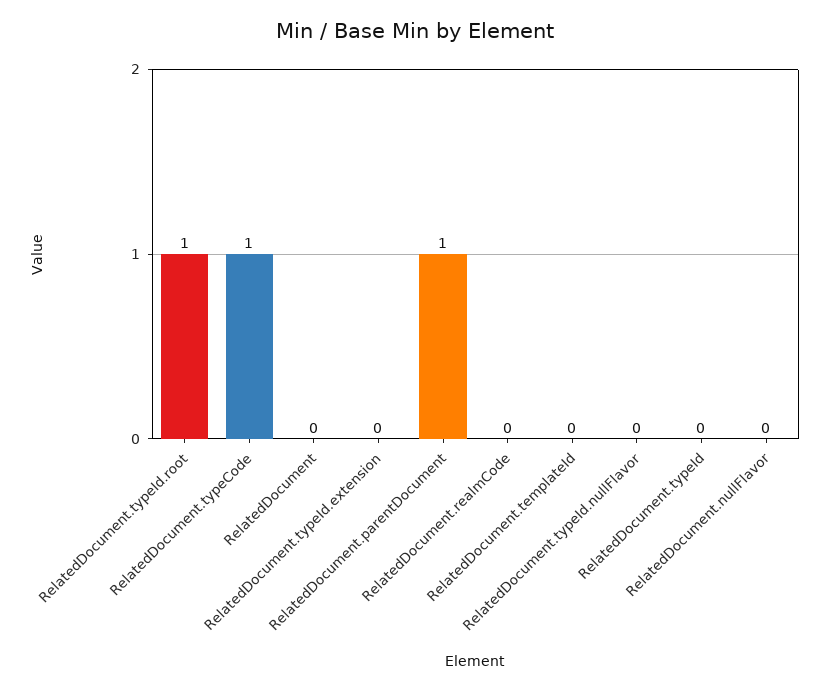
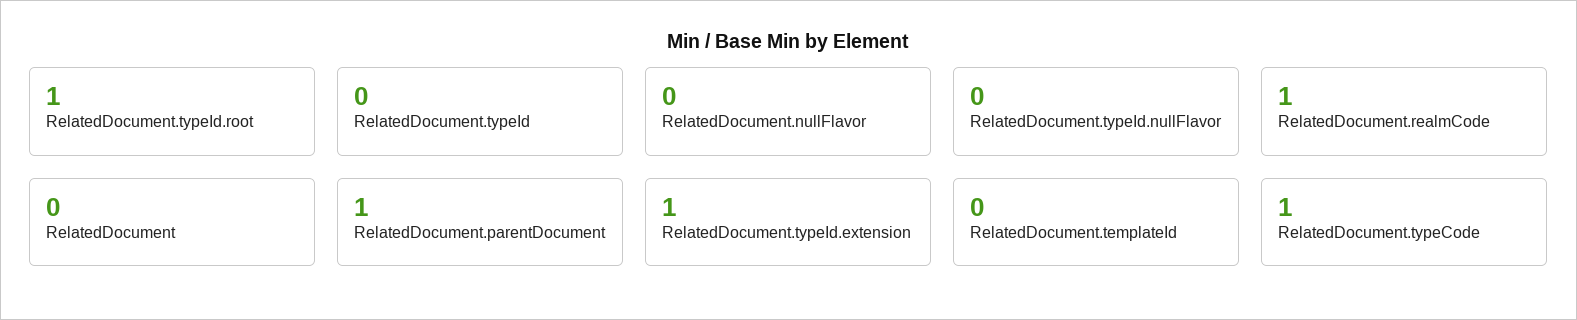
RelatedDocument.typeId.extension: 0 -> 1
RelatedDocument.realmCode: 0 -> 1

